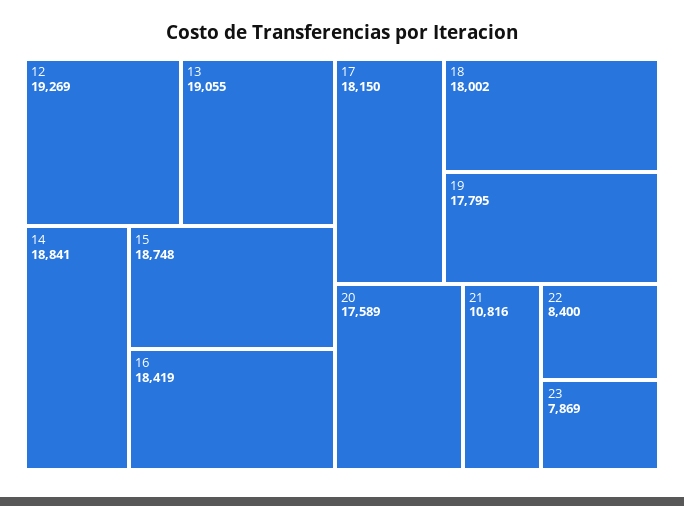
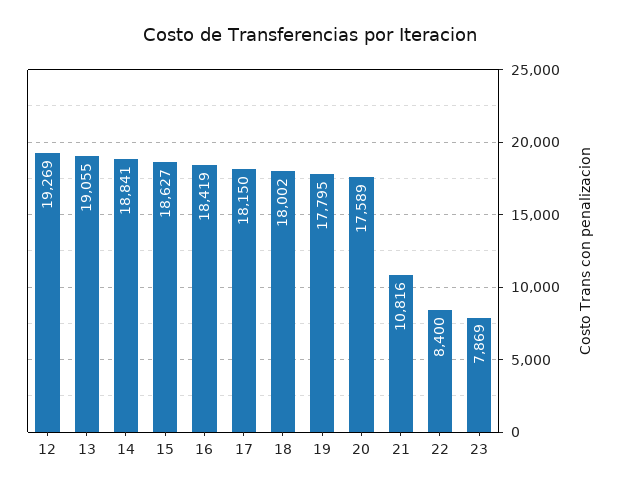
15: 18748 -> 18627

